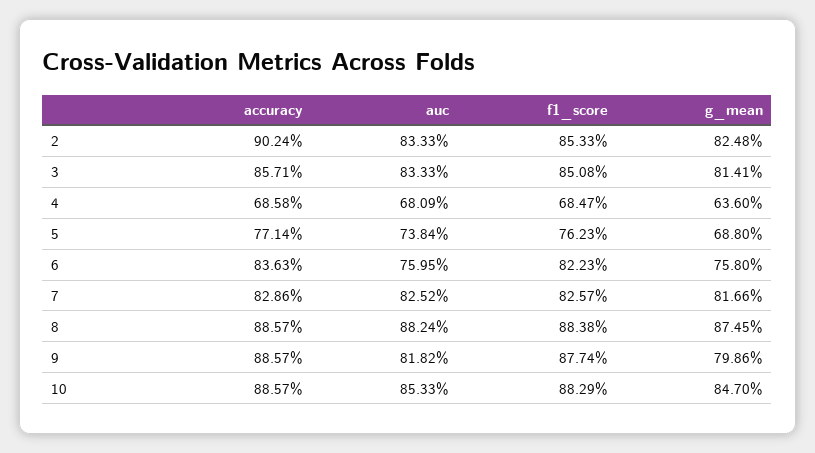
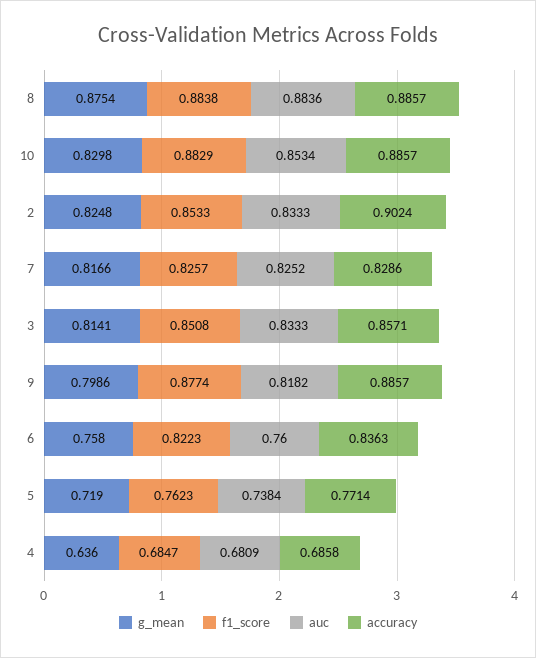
g_mean, 5: 0.688 -> 0.719
auc, 6: 0.7595 -> 0.76
auc, 8: 0.8824 -> 0.8836
g_mean, 8: 0.8745 -> 0.8754
auc, 10: 0.8533 -> 0.8534
g_mean, 10: 0.847 -> 0.8298

